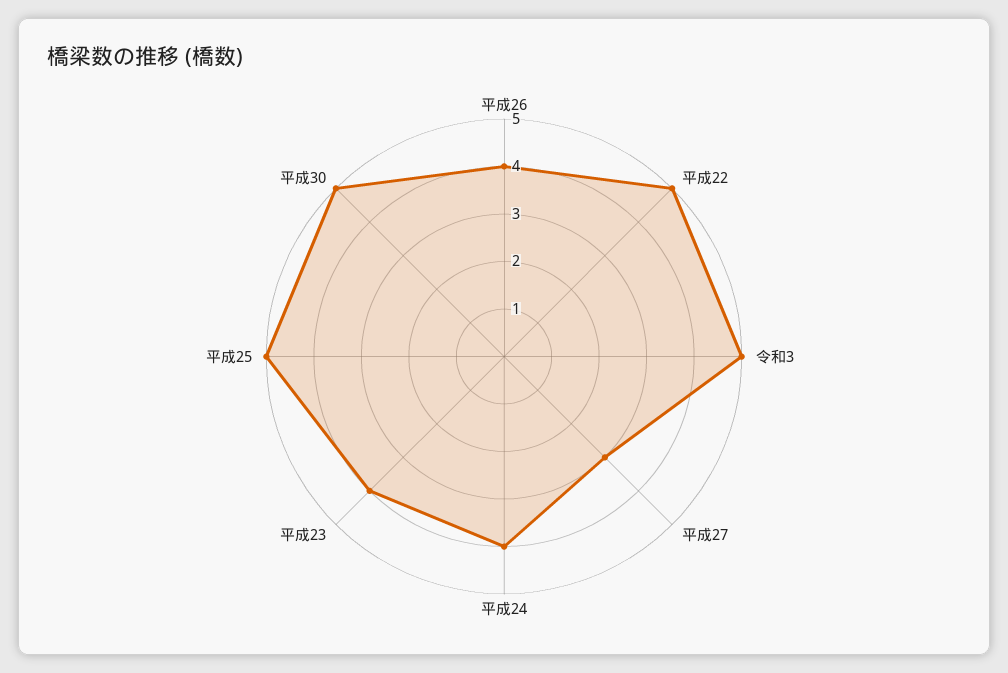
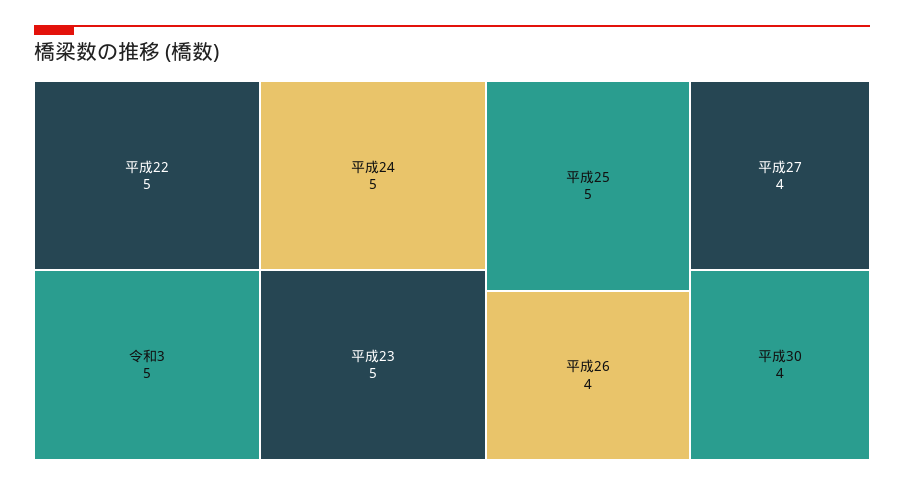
平成27: 3 -> 4
平成24: 4 -> 5
平成23: 4 -> 5
平成30: 5 -> 4

